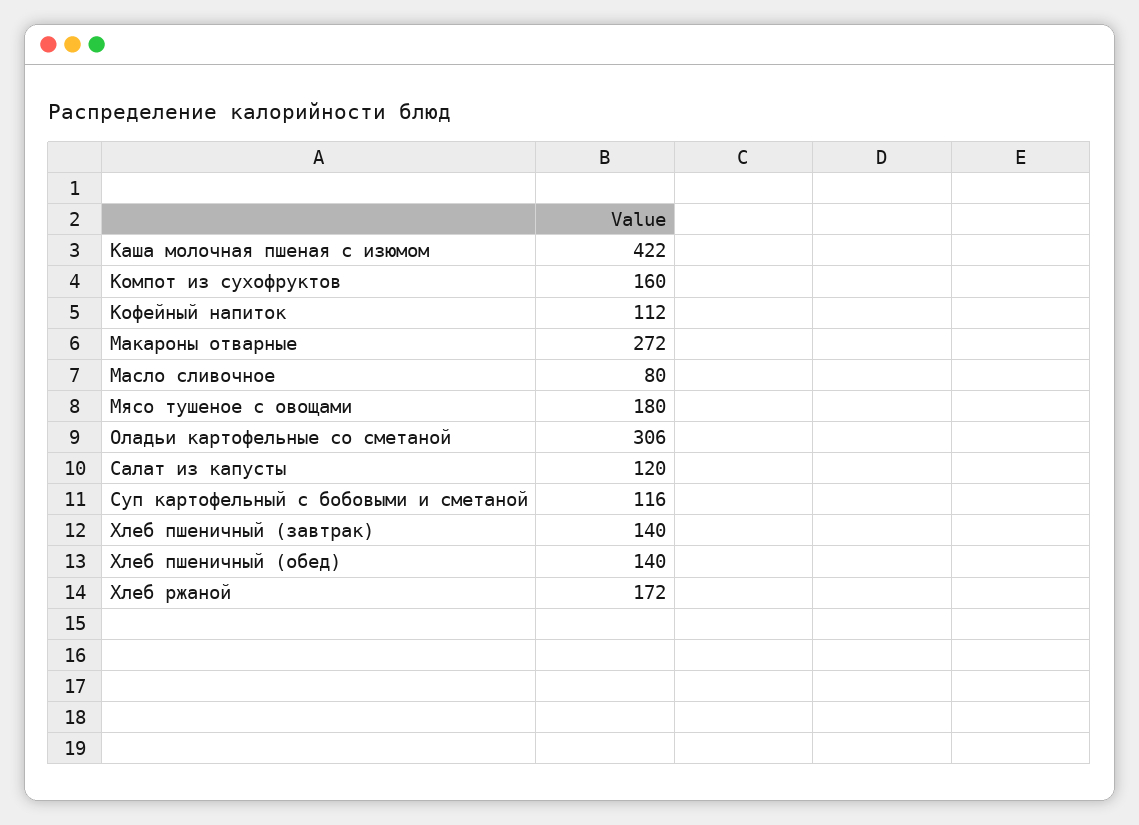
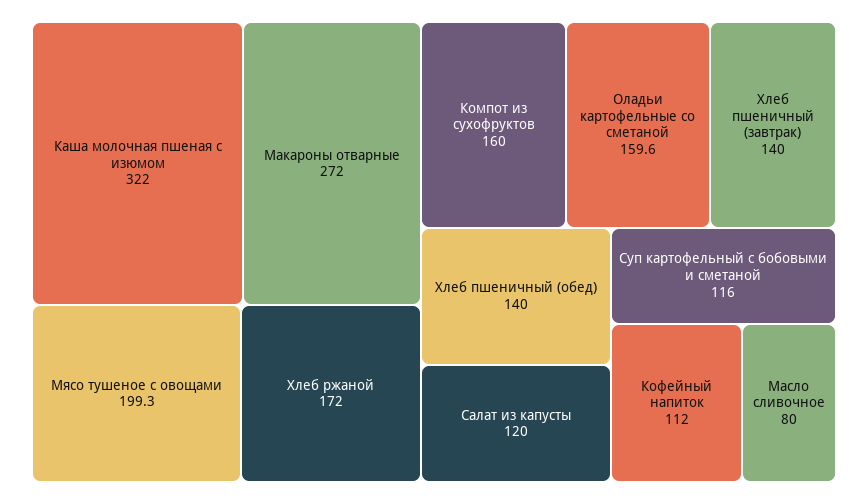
Каша молочная пшеная с изюмом: 422 -> 322
Мясо тушеное с овощами: 180 -> 199.3
Оладьи картофельные со сметаной: 306 -> 159.6

